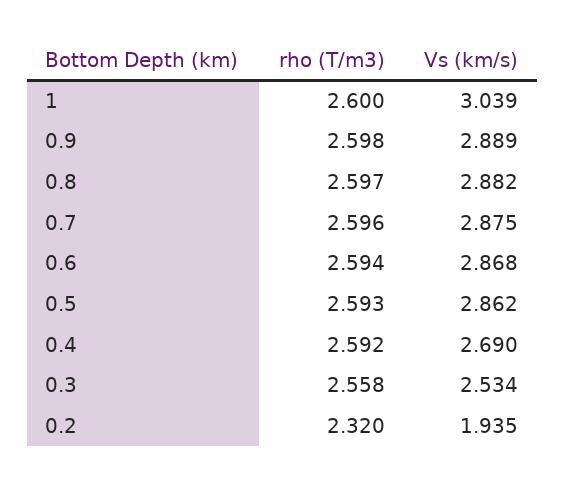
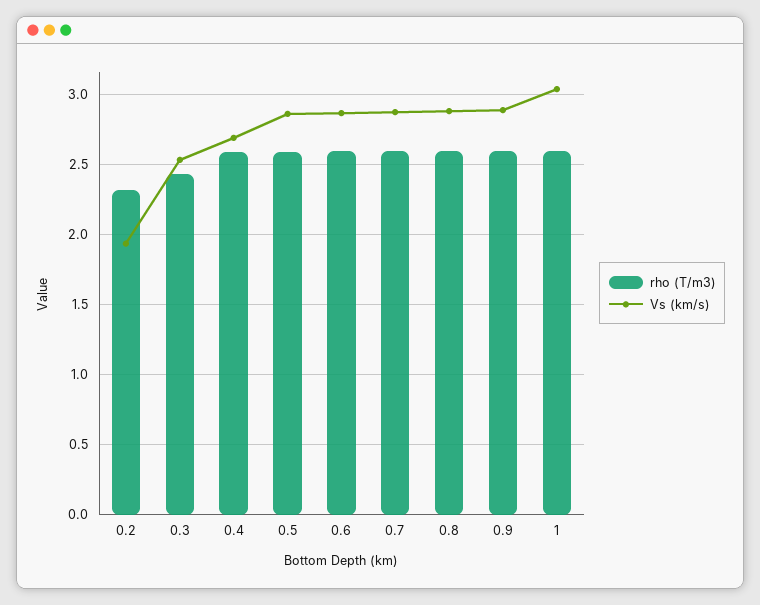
rho (T/m3), 0.3: 2.558 -> 2.45

